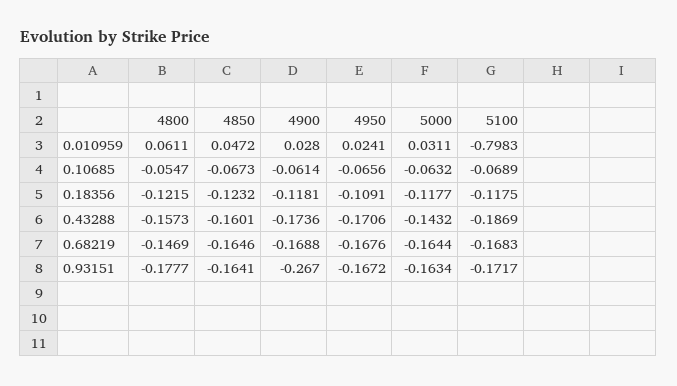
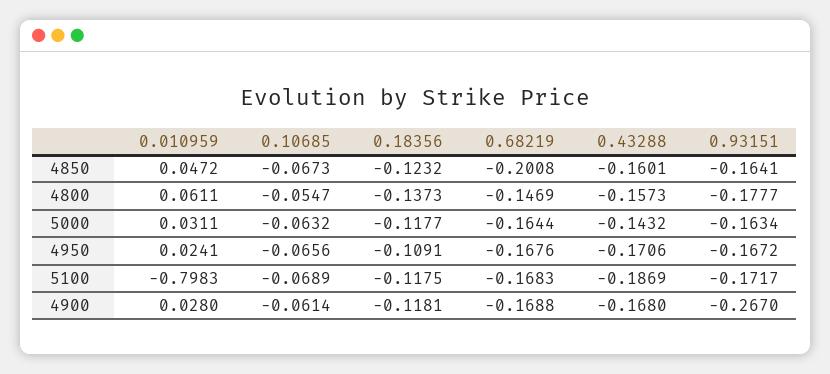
4800, 0.18356: -0.1215 -> -0.1373
4900, 0.43288: -0.1736 -> -0.168
4850, 0.68219: -0.1646 -> -0.2008

